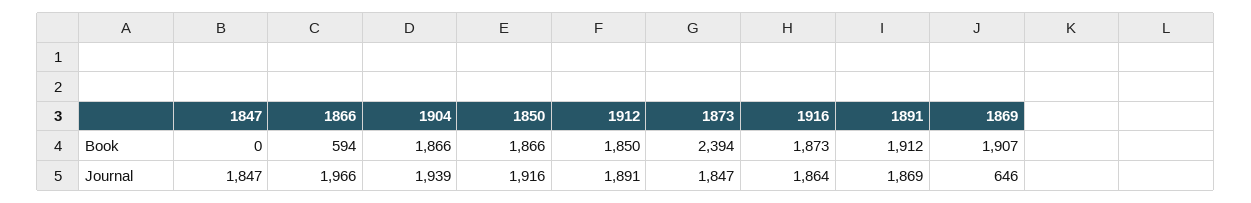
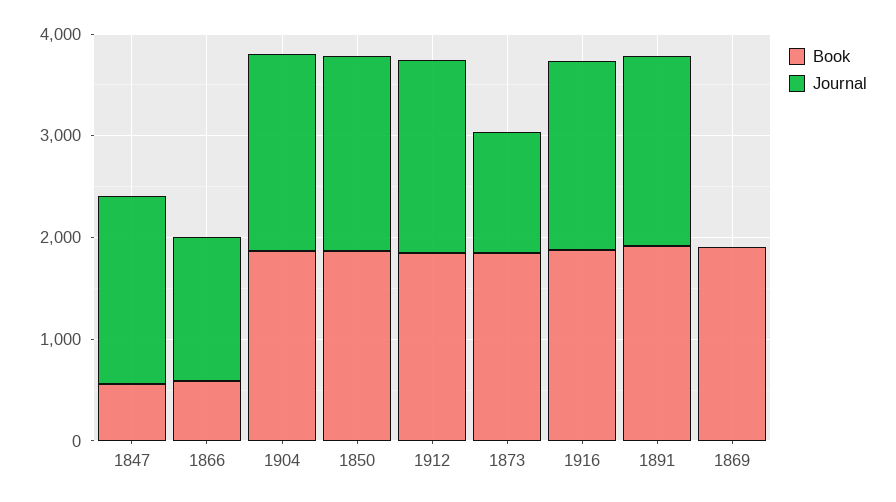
Book, 1847: 0 -> 600
Book, 1873: 2394 -> 1800
Journal, 1866: 1966 -> 1400
Journal, 1873: 1847 -> 1200
Journal, 1869: 646 -> 0

